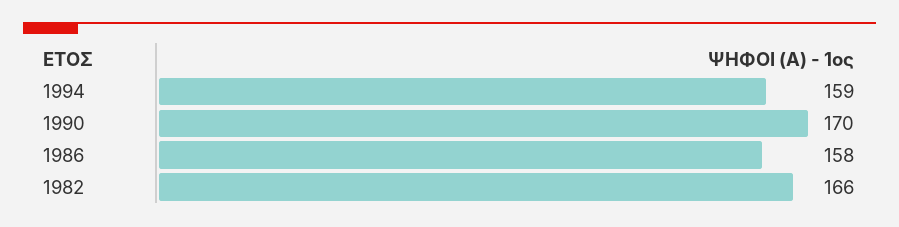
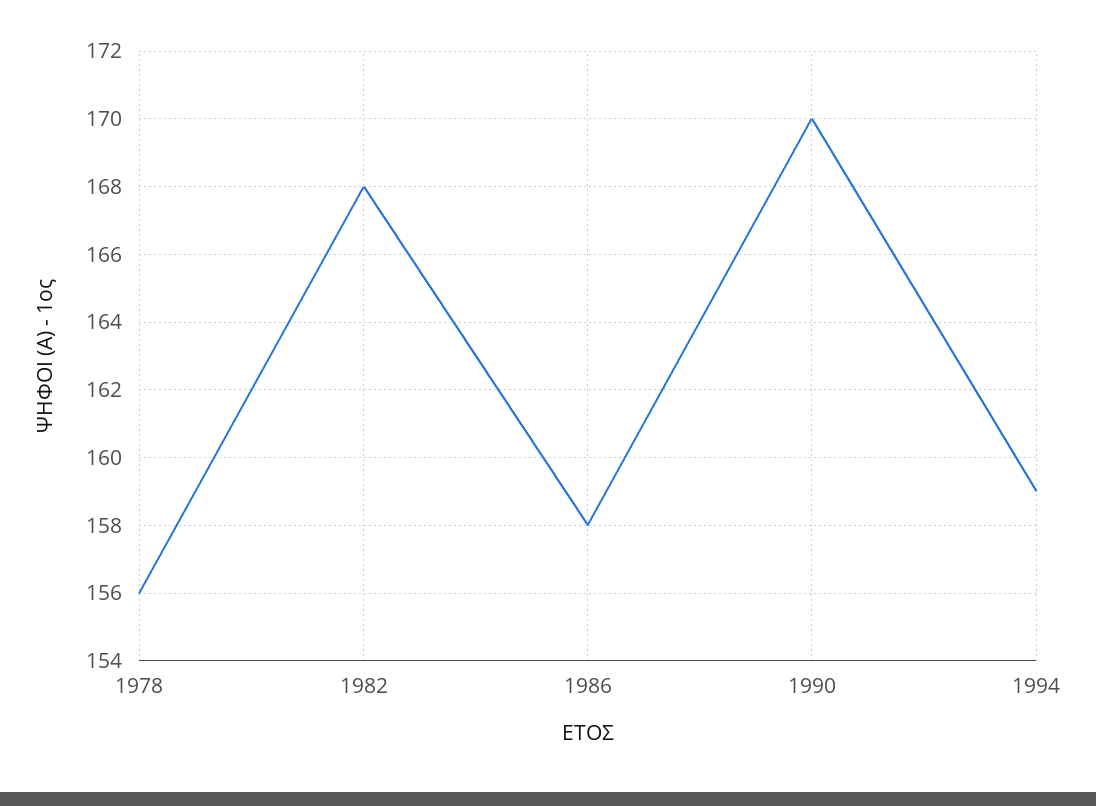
1982: 166 -> 168
1978: none -> 156

